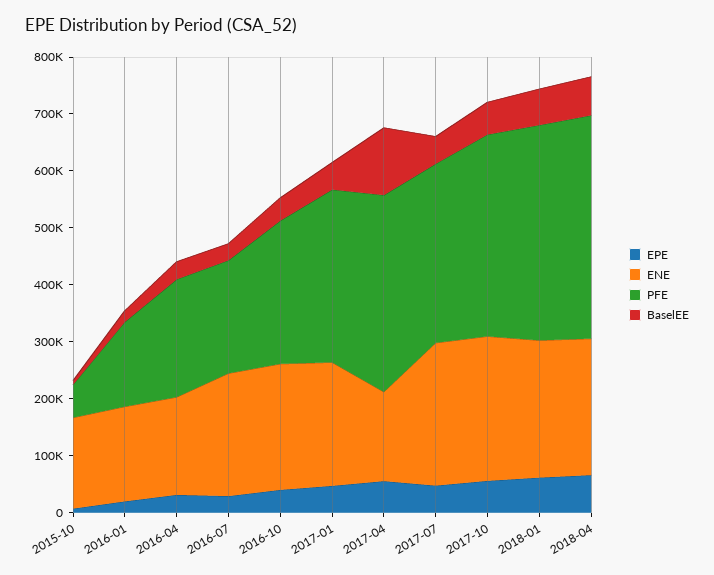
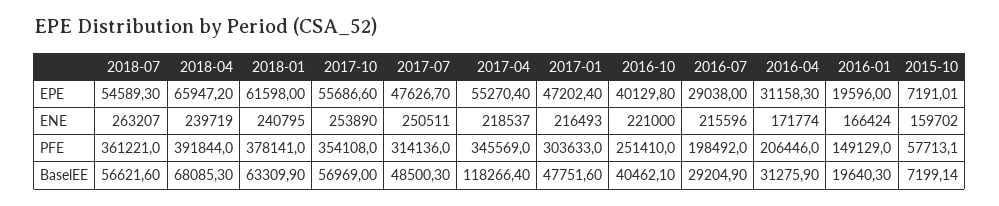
ENE, 2017-04: 160000 -> 218537
EPE, 2018-07: none -> 54589.3
ENE, 2018-07: none -> 263207
PFE, 2018-07: none -> 361221
BaselEE, 2018-07: none -> 56621.6

